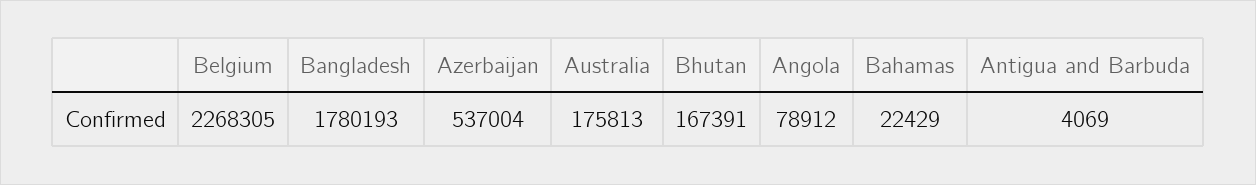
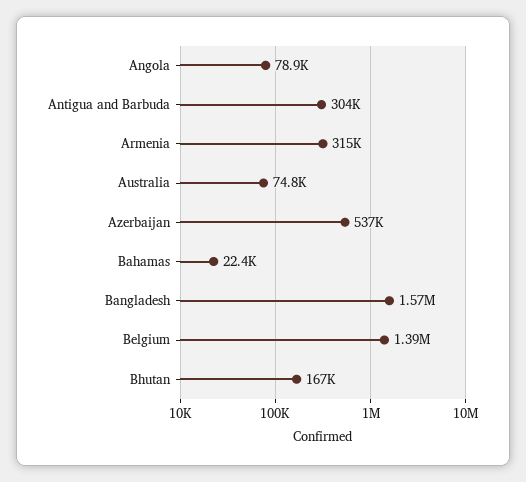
Belgium: 2268305 -> 1390000
Bangladesh: 1780193 -> 1570000
Australia: 175813 -> 74800
Antigua and Barbuda: 4069 -> 304000
Armenia: none -> 315000

